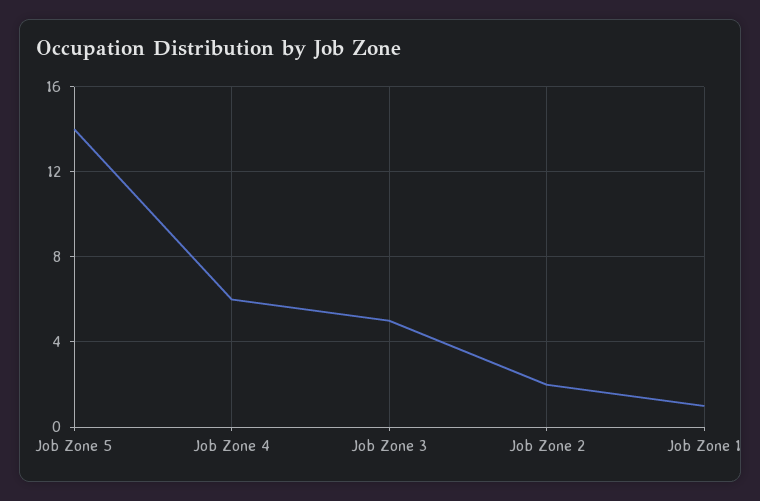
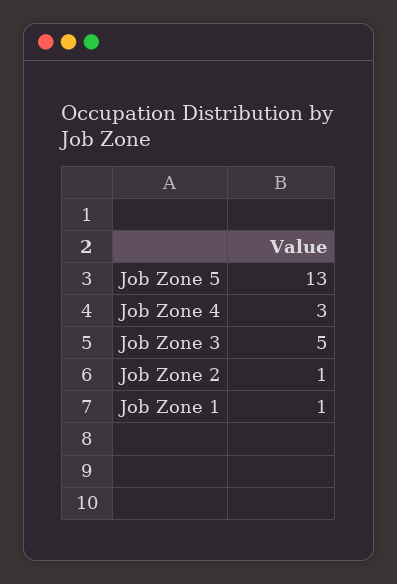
Job Zone 5: 14 -> 13
Job Zone 4: 6 -> 3
Job Zone 2: 2 -> 1

